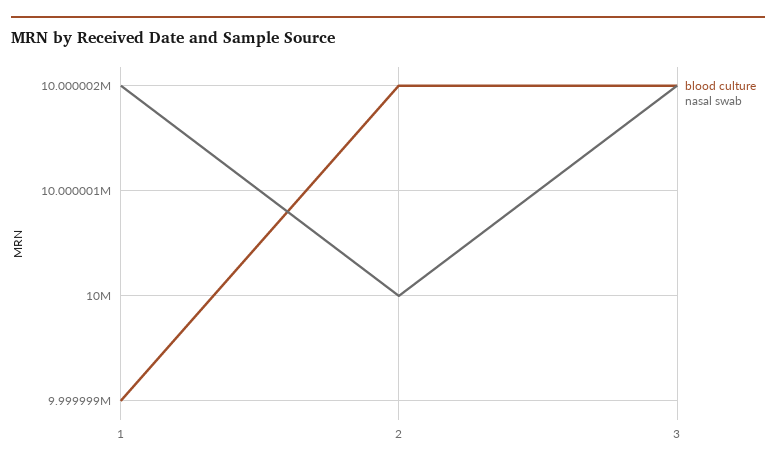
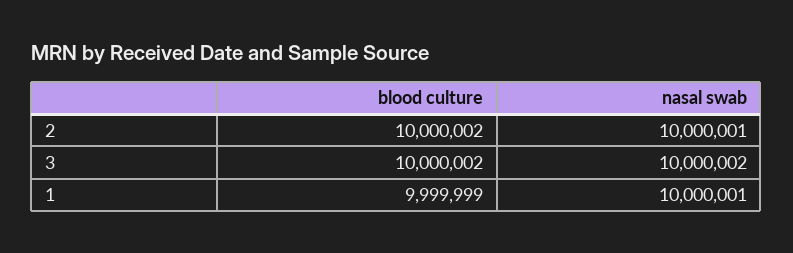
nasal swab, 1: 10000002 -> 10000001
nasal swab, 2: 10000000 -> 10000001

